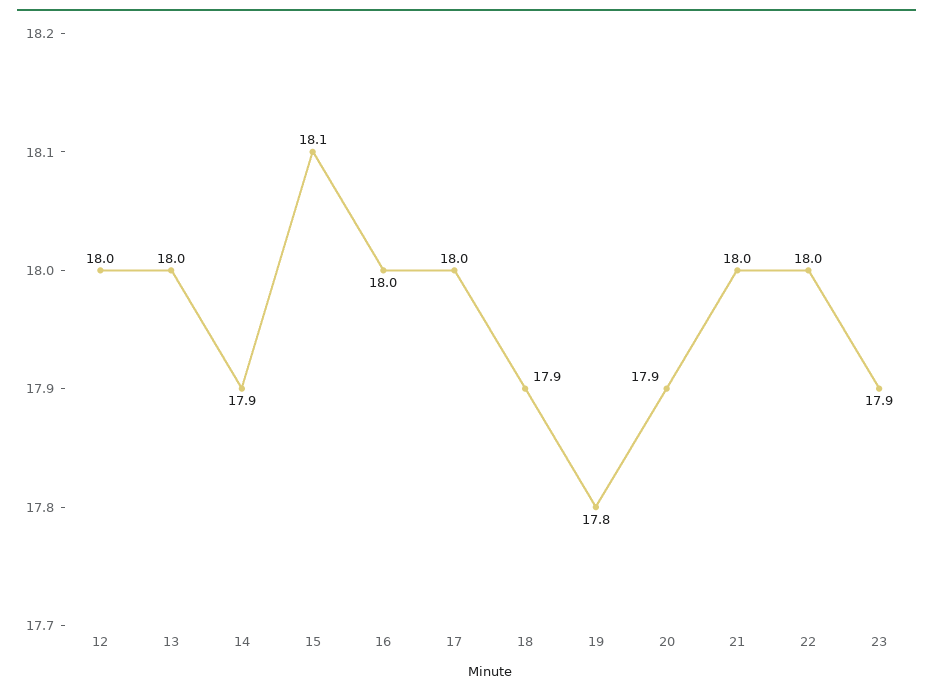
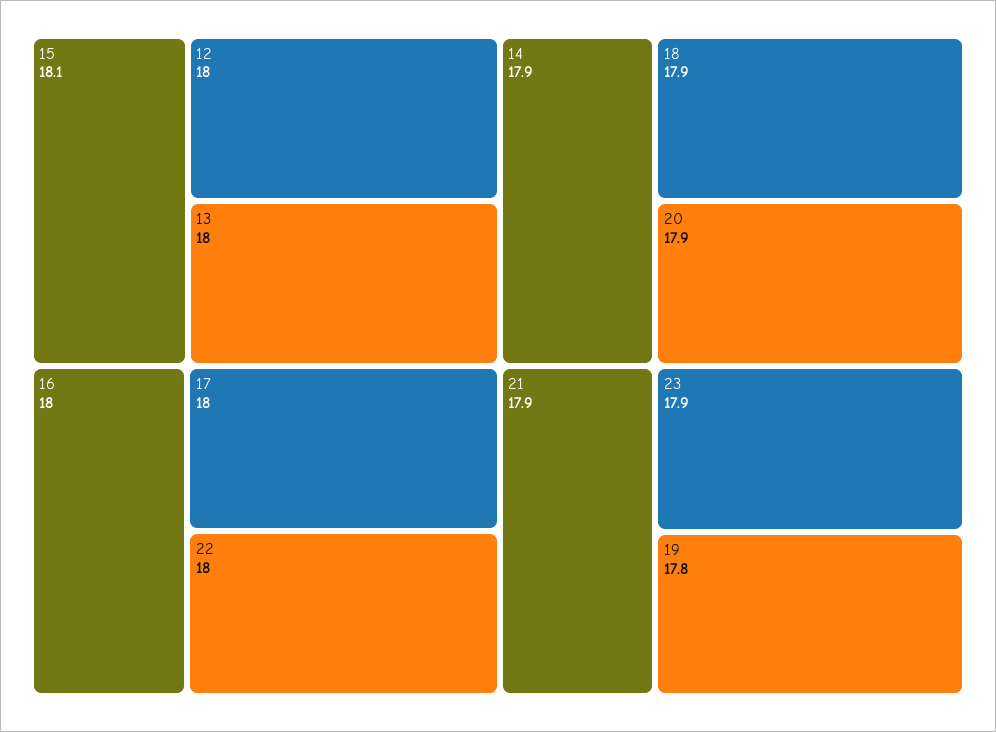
21: 18 -> 17.9

